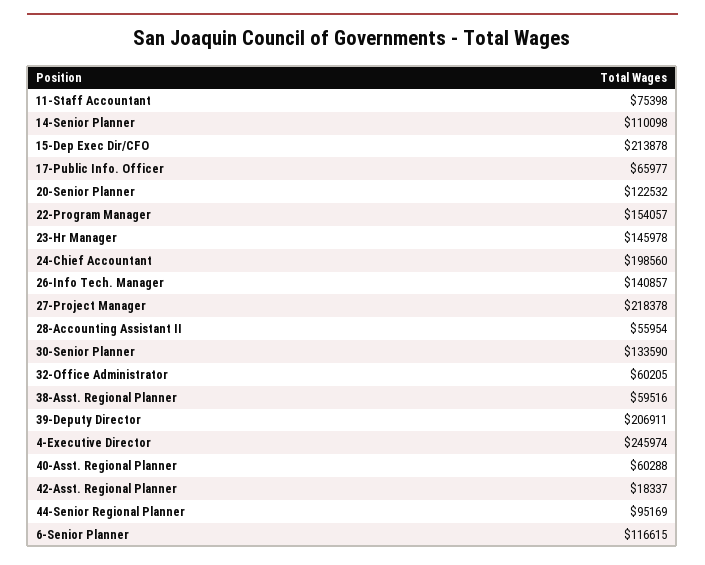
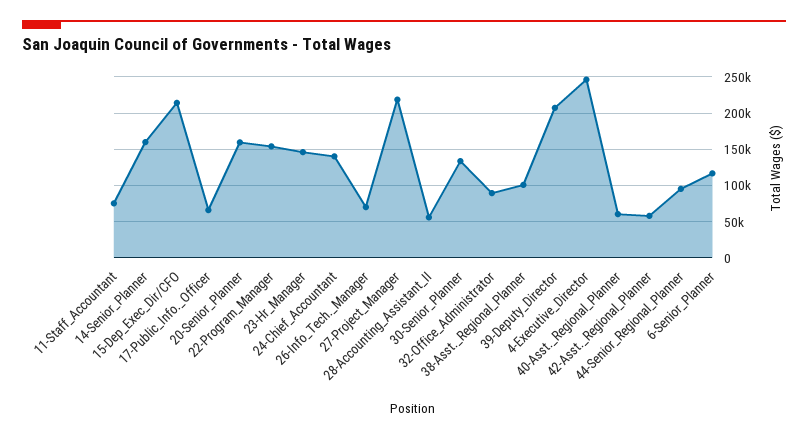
14-Senior Planner: 110098 -> 160000
20-Senior Planner: 122532 -> 160000
24-Chief Accountant: 198560 -> 140000
26-Info Tech. Manager: 140857 -> 70000
32-Office Administrator: 60205 -> 90000
38-Asst. Regional Planner: 59516 -> 100000
42-Asst. Regional Planner: 18337 -> 60000

